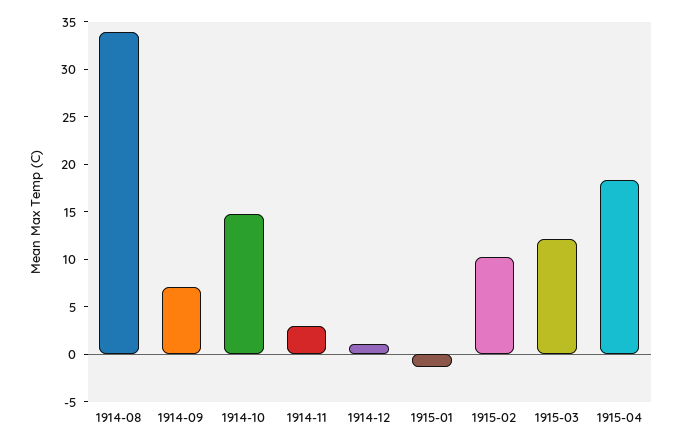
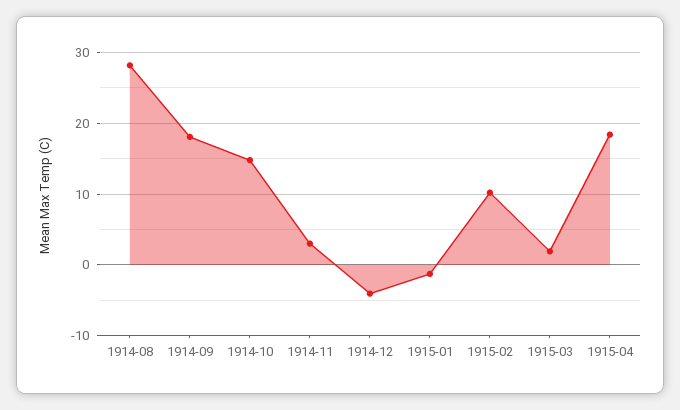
1914-08: 34 -> 28
1914-09: 7 -> 18
1914-12: 1 -> -4
1915-03: 12 -> 2

